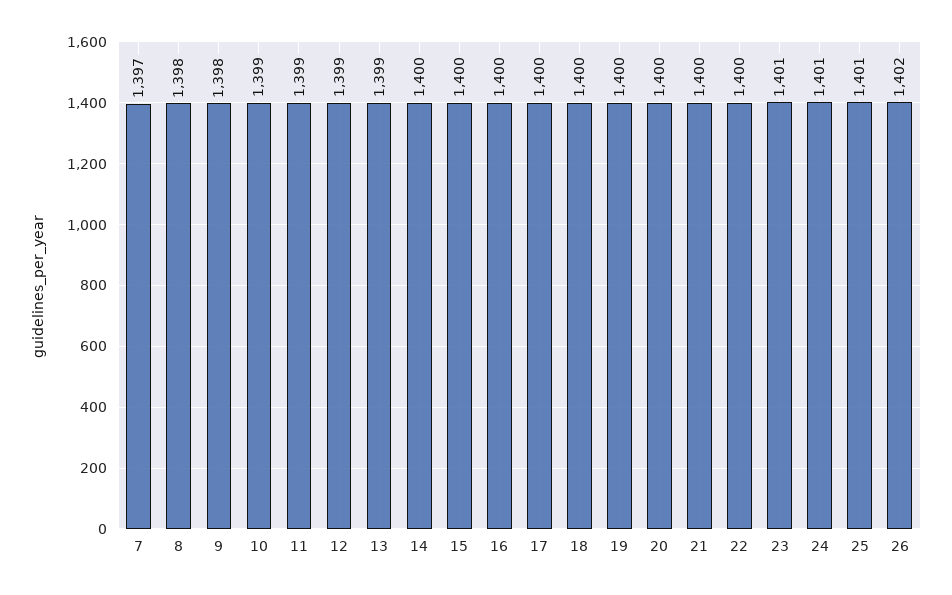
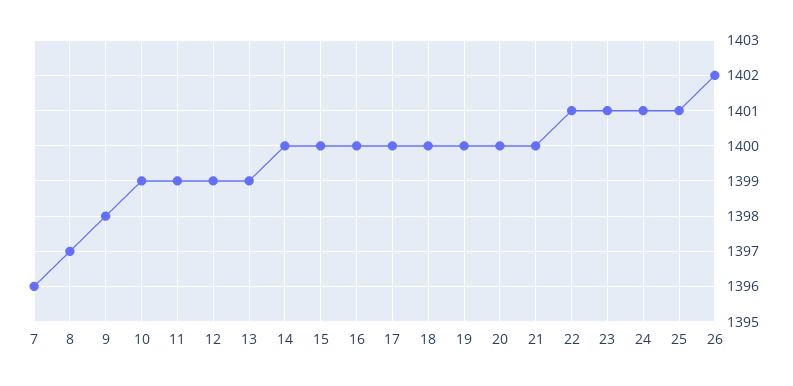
7: 1397 -> 1396
8: 1398 -> 1397
22: 1400 -> 1401

